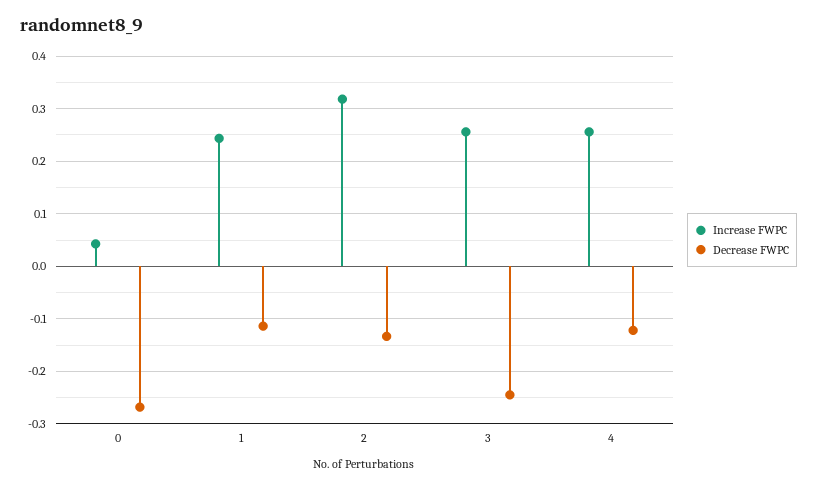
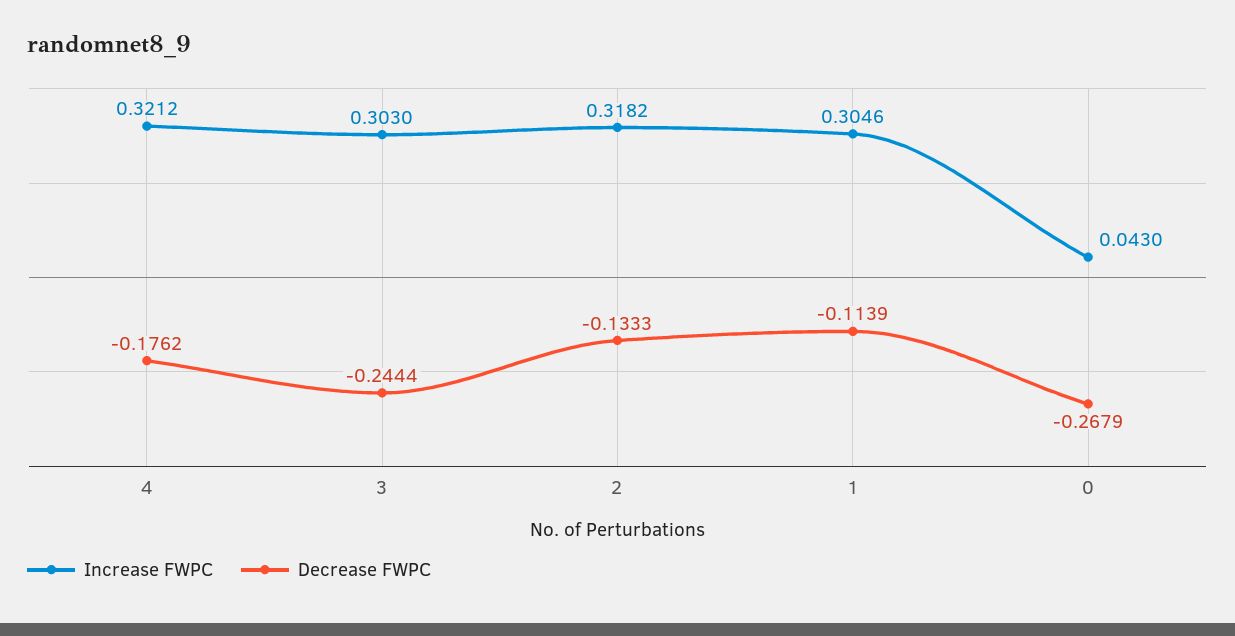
Increase FWPC, 1: 0.24 -> 0.3046
Increase FWPC, 3: 0.26 -> 0.303
Increase FWPC, 4: 0.26 -> 0.3212
Decrease FWPC, 4: -0.12 -> -0.1762

